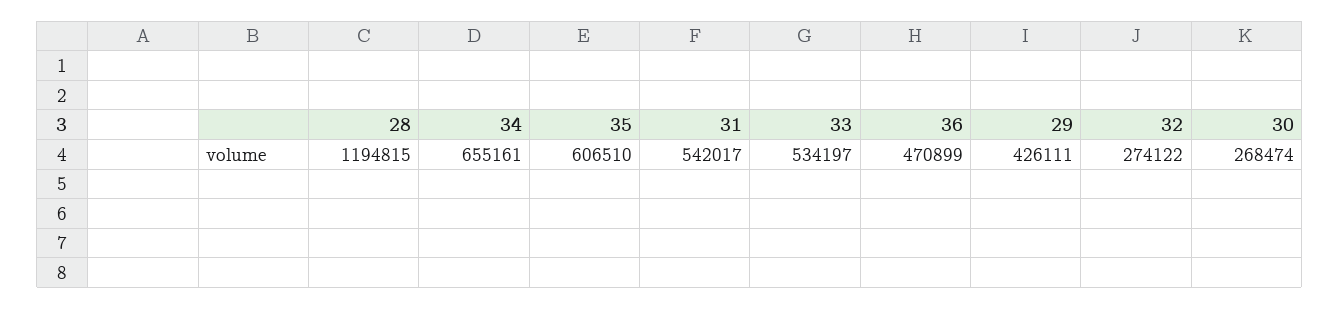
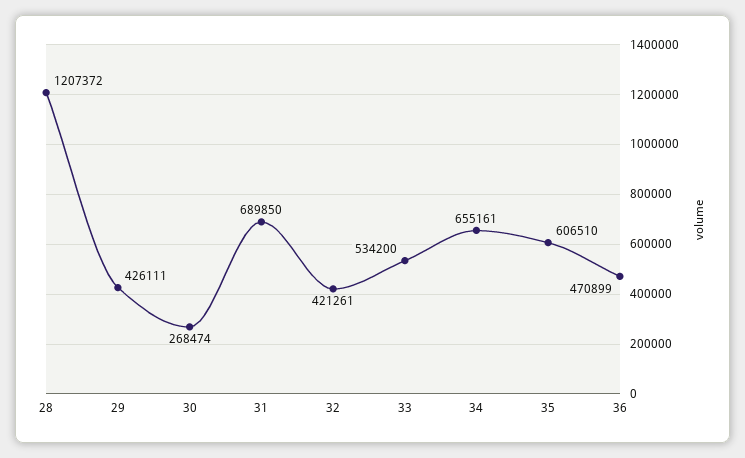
28: 1194815 -> 1207372
31: 542017 -> 689850
33: 534197 -> 534200
32: 274122 -> 421261

